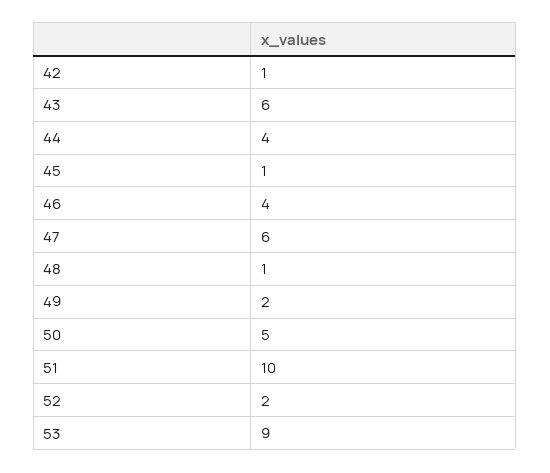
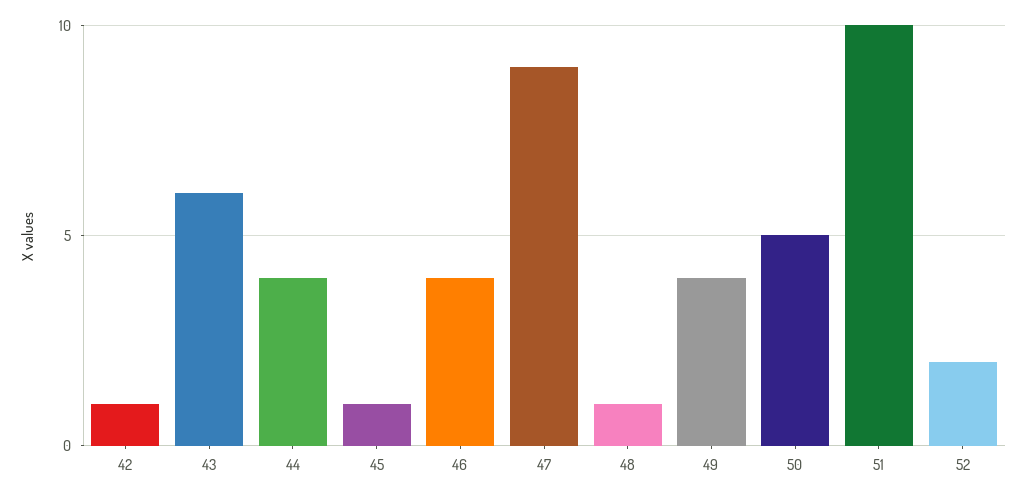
47: 6 -> 9
49: 2 -> 4
53: 9 -> none

